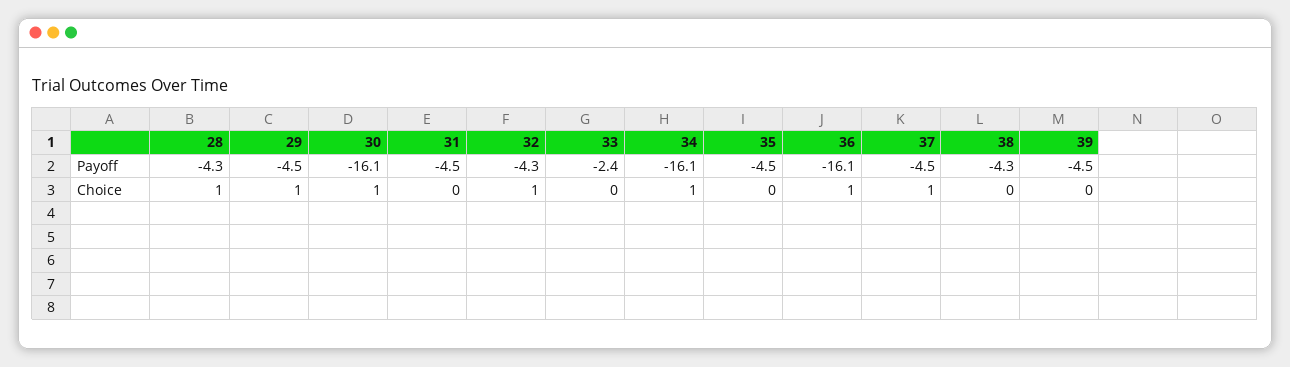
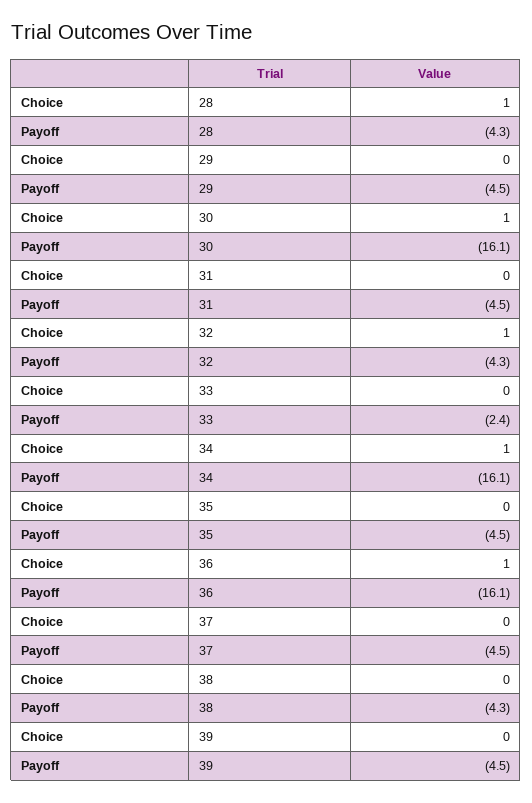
29, Choice: 1 -> 0
37, Choice: 1 -> 0

